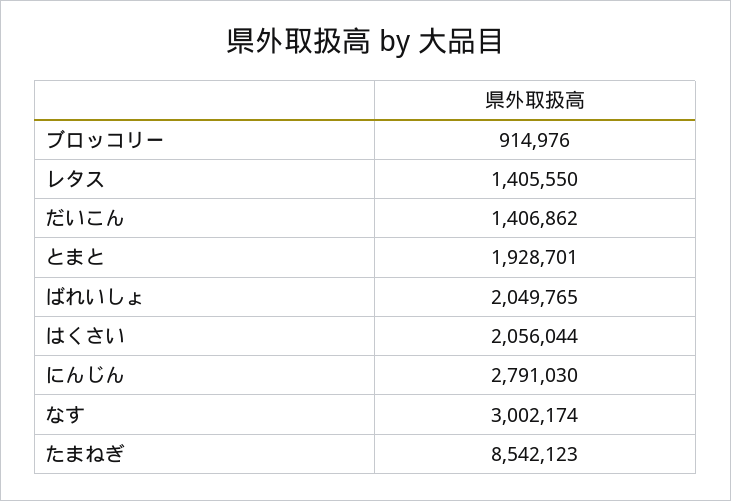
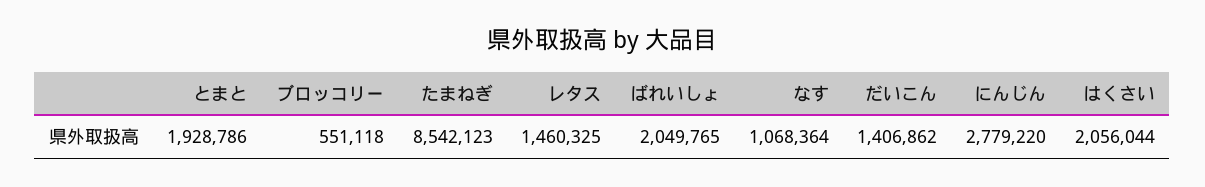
ブロッコリー: 914976 -> 551118
レタス: 1405550 -> 1460325
とまと: 1928701 -> 1928786
にんじん: 2791030 -> 2779220
なす: 3002174 -> 1068364

